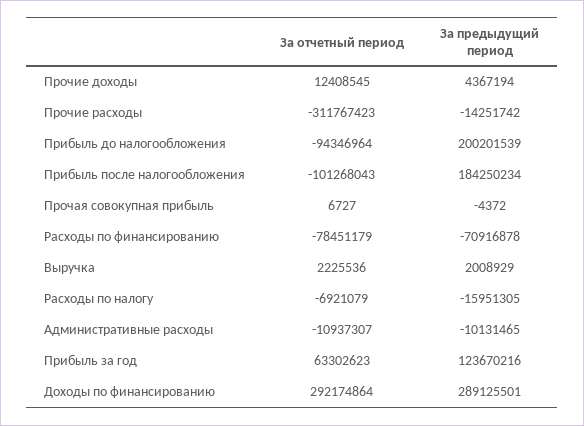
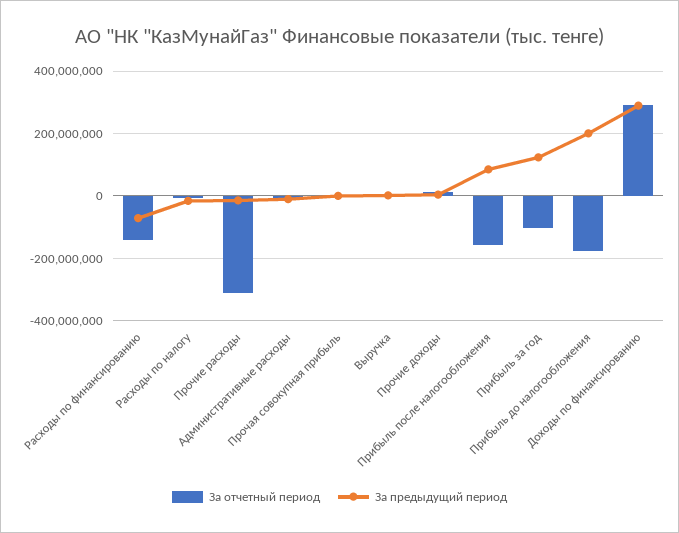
За отчетный период, Прибыль до налогообложения: -94346964 -> -180000000
За отчетный период, Прибыль после налогообложения: -101268043 -> -160000000
За предыдущий период, Прибыль после налогообложения: 184250234 -> 80000000
За отчетный период, Расходы по финансированию: -78451179 -> -140000000
За отчетный период, Прибыль за год: 63302623 -> -100000000

